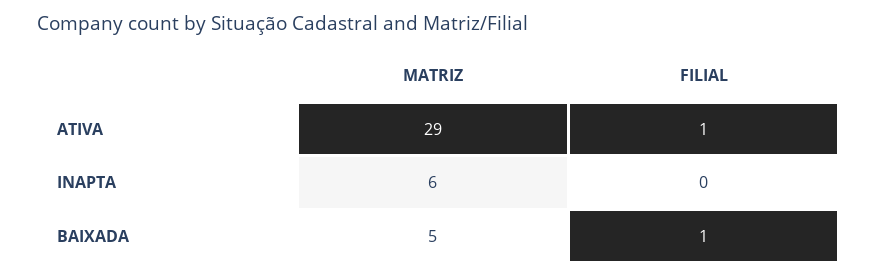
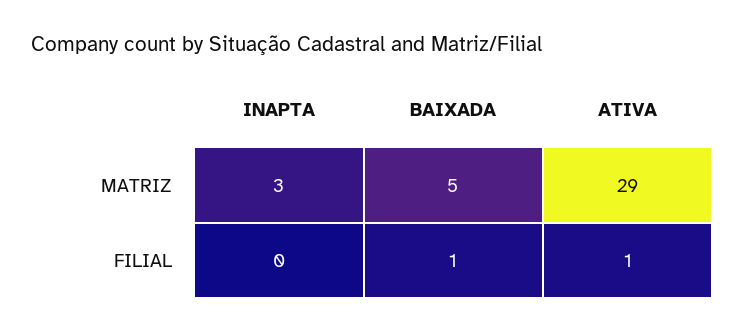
MATRIZ, INAPTA: 6 -> 3

